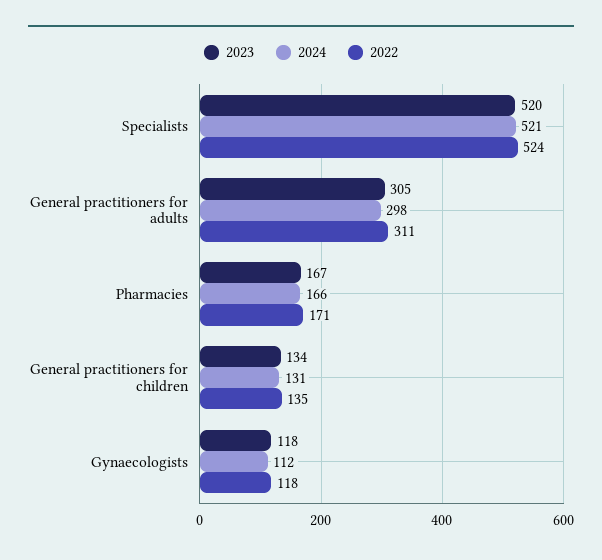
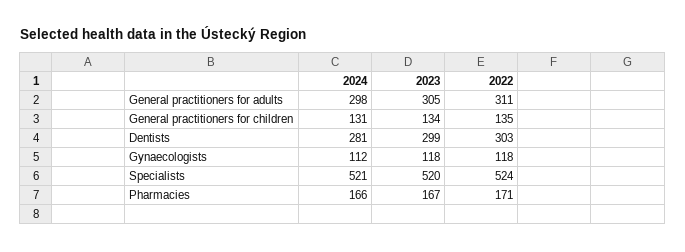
2024, Dentists: none -> 281
2023, Dentists: none -> 299
2022, Dentists: none -> 303

